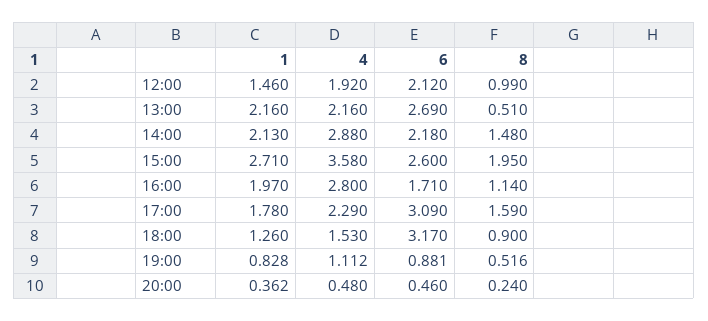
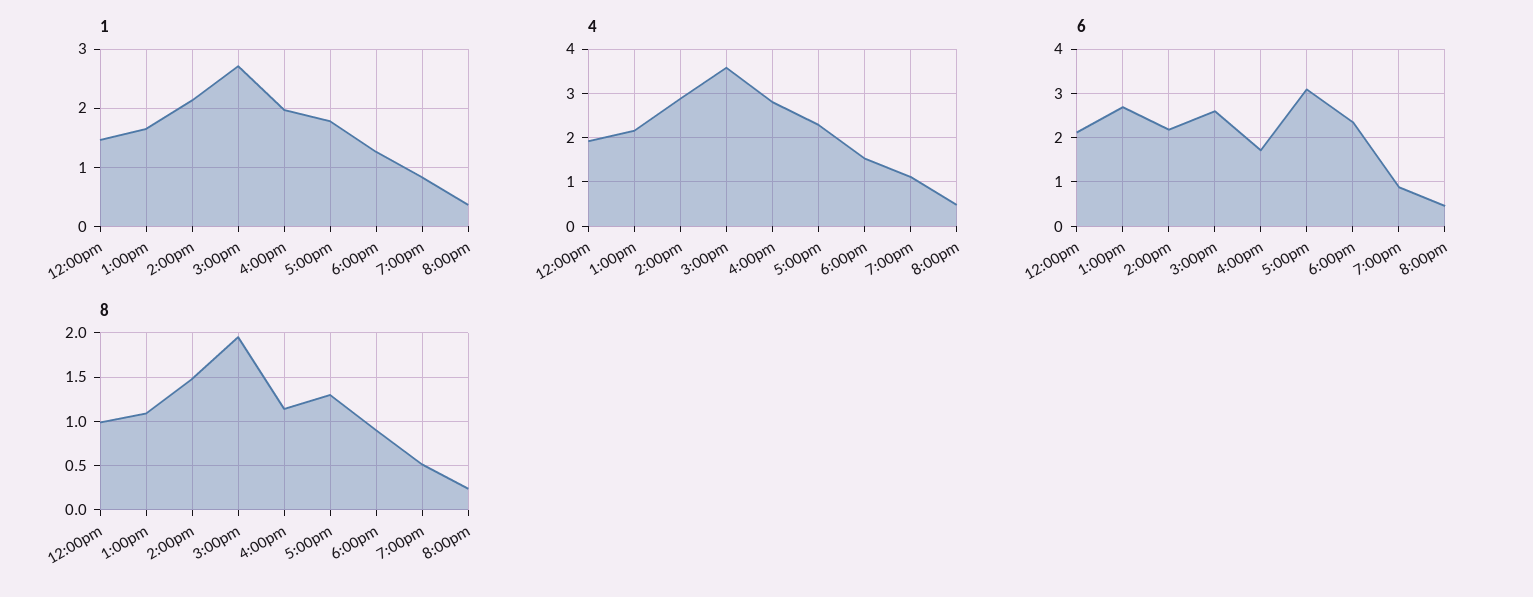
1, 13:00: 2.16 -> 1.6
8, 13:00: 0.51 -> 1.1
8, 17:00: 1.59 -> 1.3
6, 18:00: 3.17 -> 2.4

